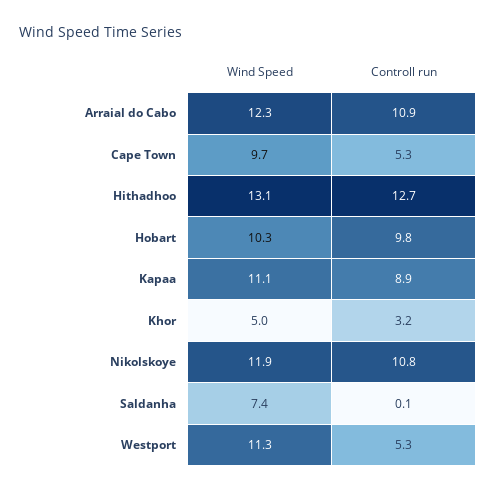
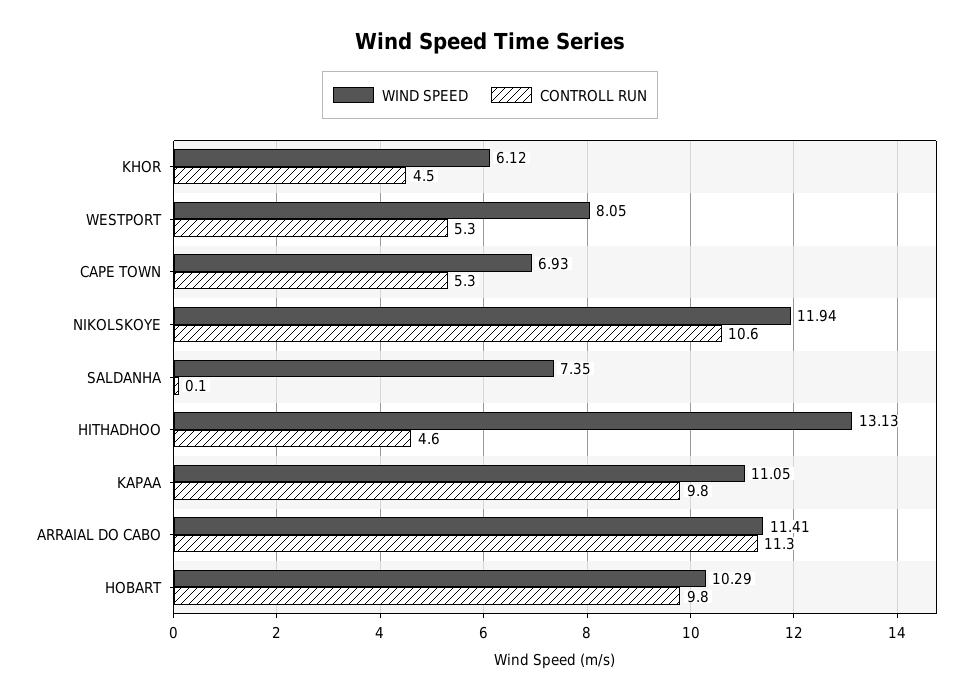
Wind Speed, Arraial do Cabo: 12.3 -> 11.41
Controll run, Arraial do Cabo: 10.9 -> 11.3
Wind Speed, Cape Town: 9.7 -> 6.93
Controll run, Hithadhoo: 12.7 -> 4.6
Controll run, Kapaa: 8.9 -> 9.8
Wind Speed, Khor: 5 -> 6.12
Controll run, Khor: 3.2 -> 4.5
Controll run, Nikolskoye: 10.8 -> 10.6
Wind Speed, Westport: 11.3 -> 8.05

